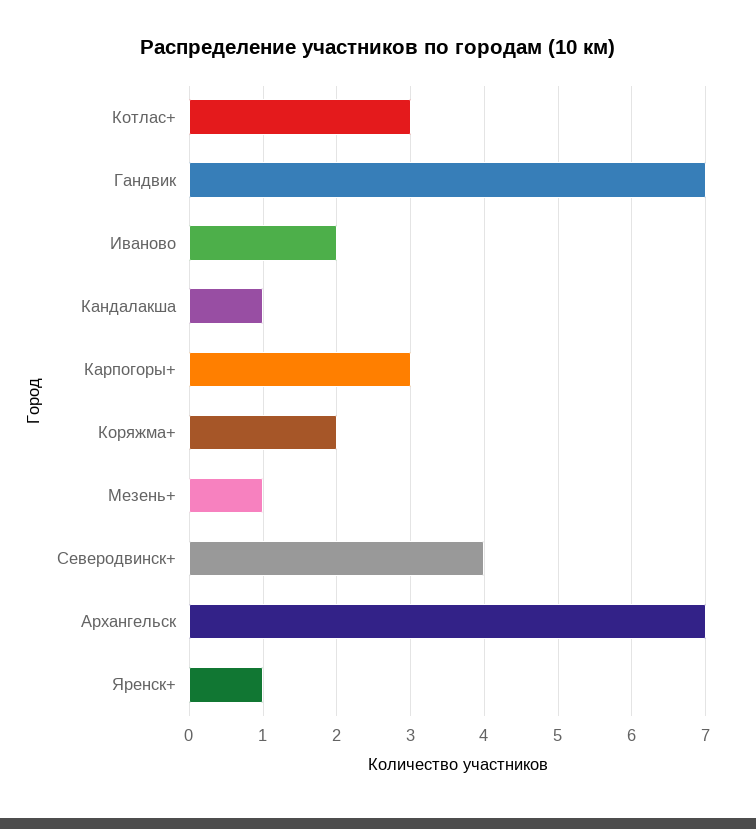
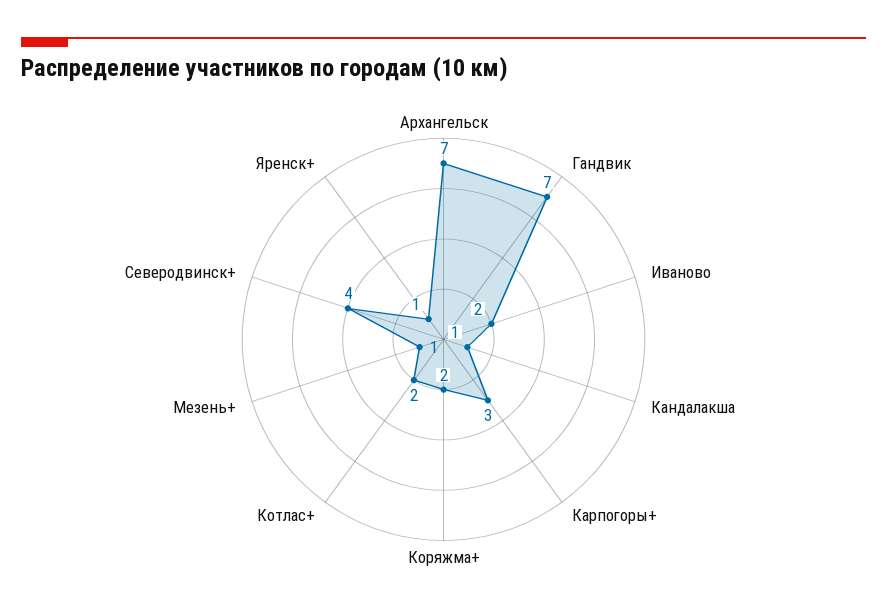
Котлас+: 3 -> 2

